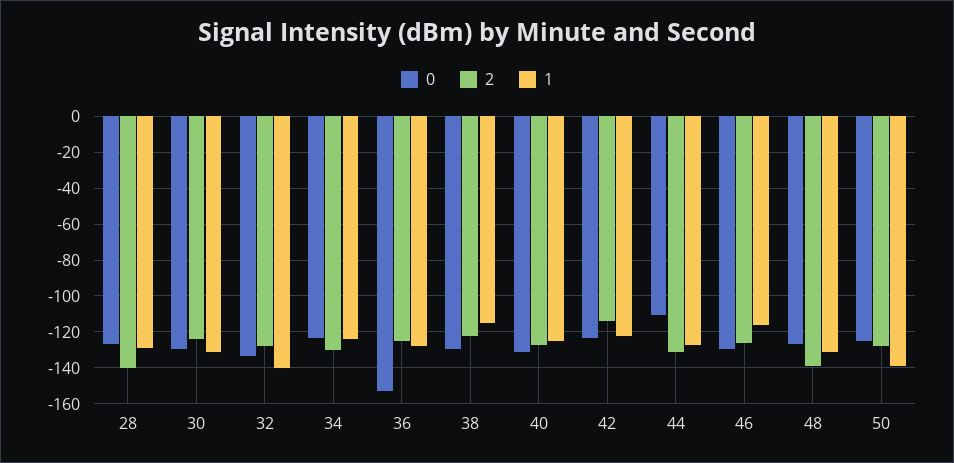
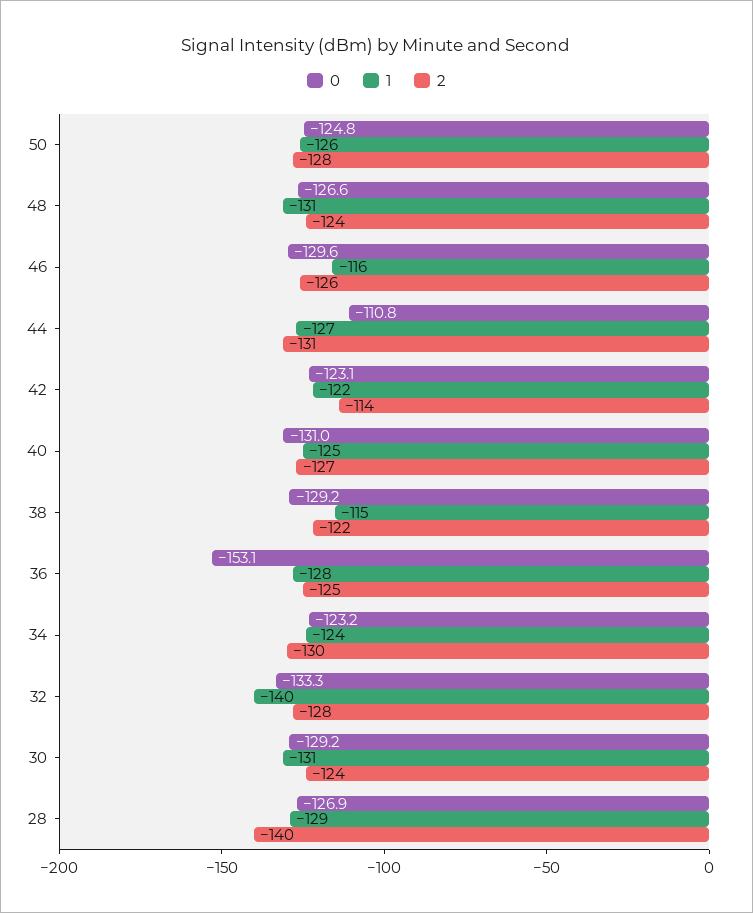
2, 48: -140 -> -124
1, 50: -140 -> -126

